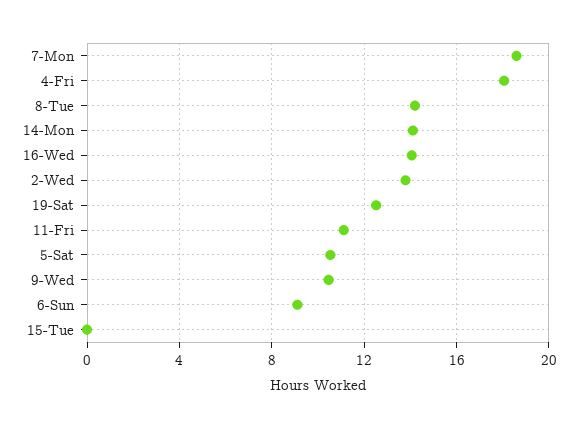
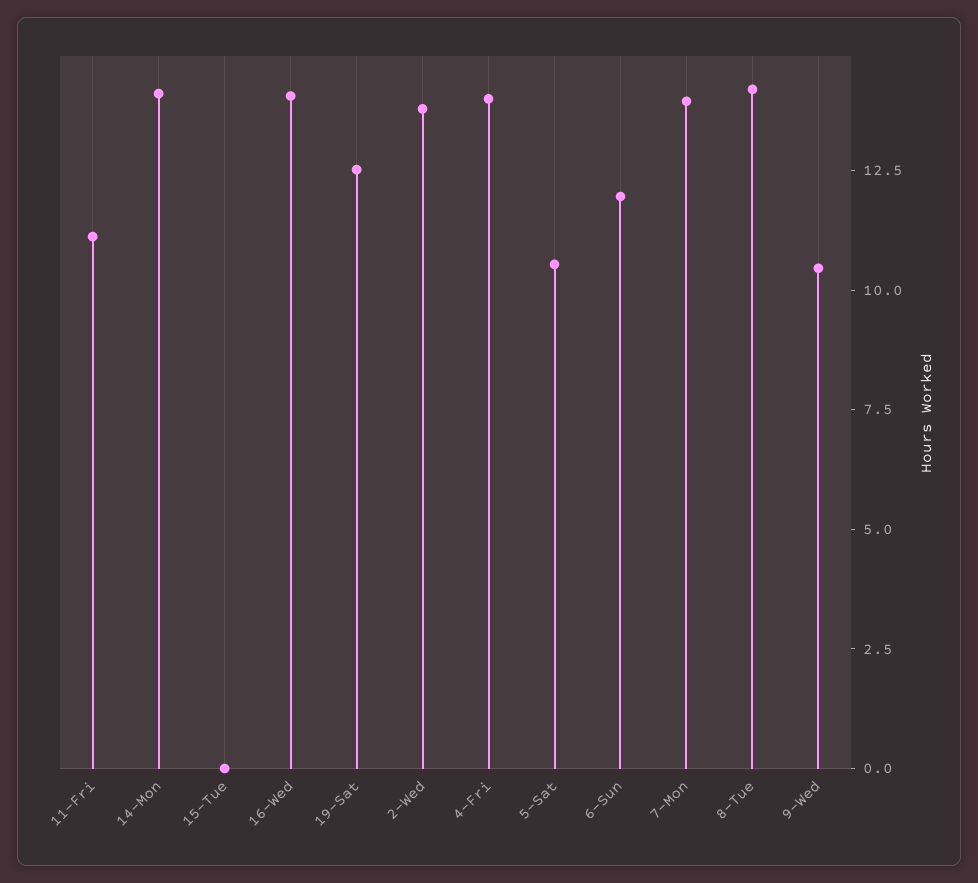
7-Mon: 18.5 -> 14
4-Fri: 18 -> 14
6-Sun: 9 -> 12

